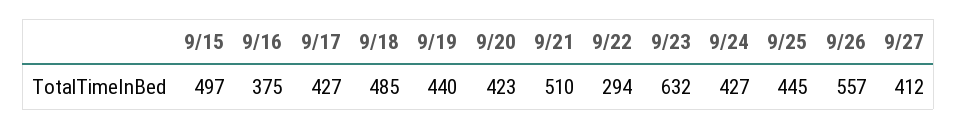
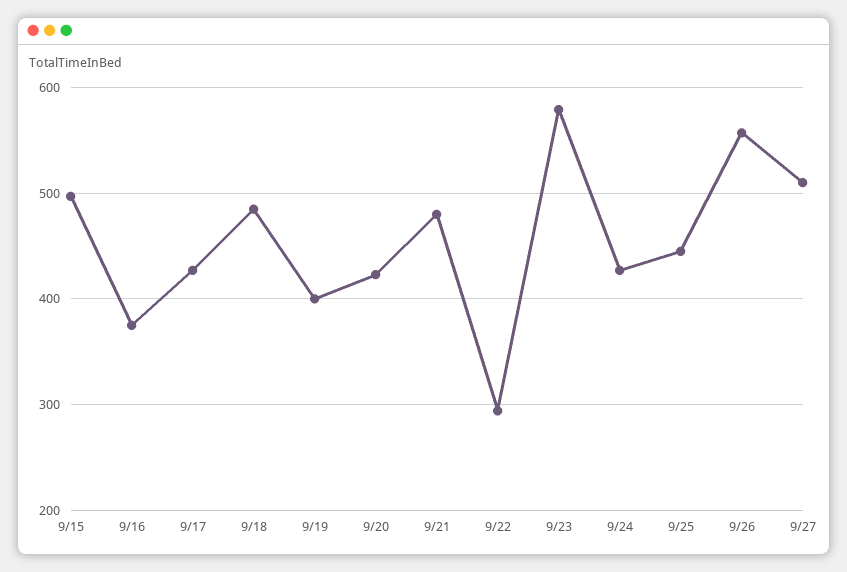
9/19: 440 -> 400
9/21: 510 -> 480
9/23: 632 -> 580
9/27: 412 -> 510

